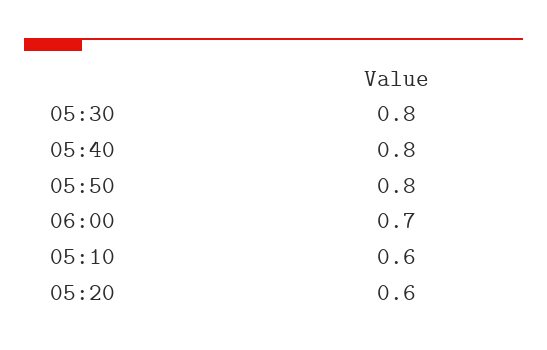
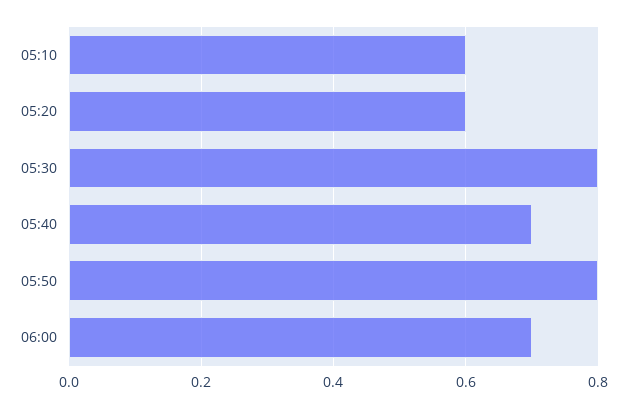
05:40: 0.8 -> 0.7

